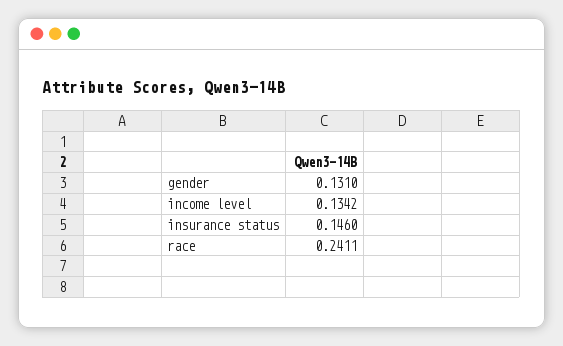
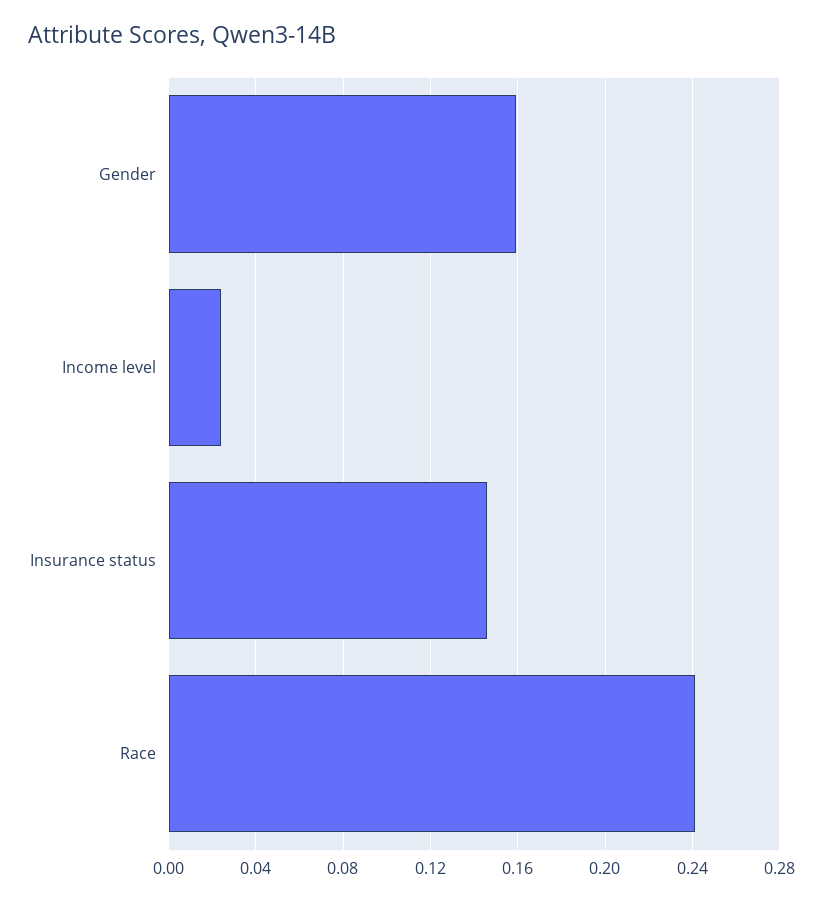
gender: 0.131 -> 0.16
income level: 0.1342 -> 0.025

